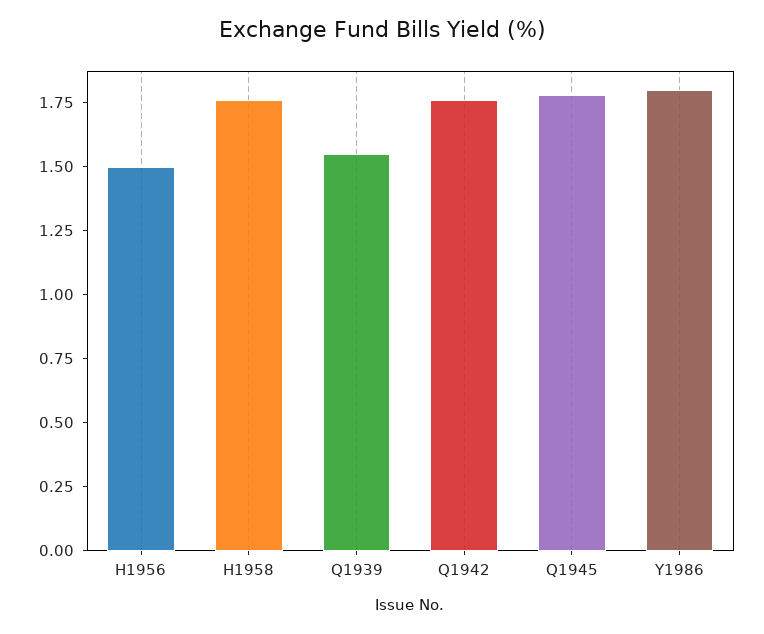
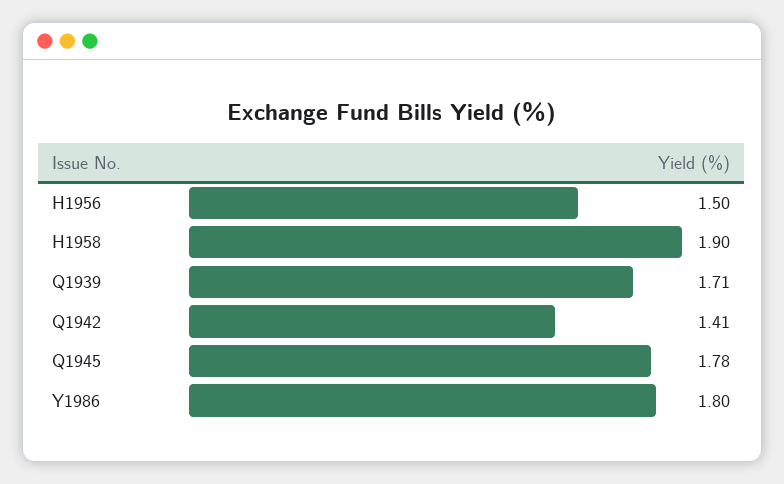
H1958: 1.75 -> 1.9
Q1939: 1.55 -> 1.71
Q1942: 1.75 -> 1.41

